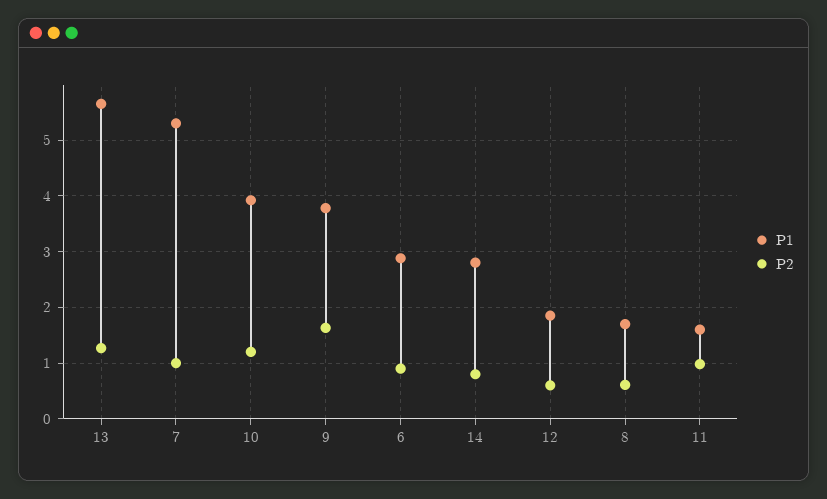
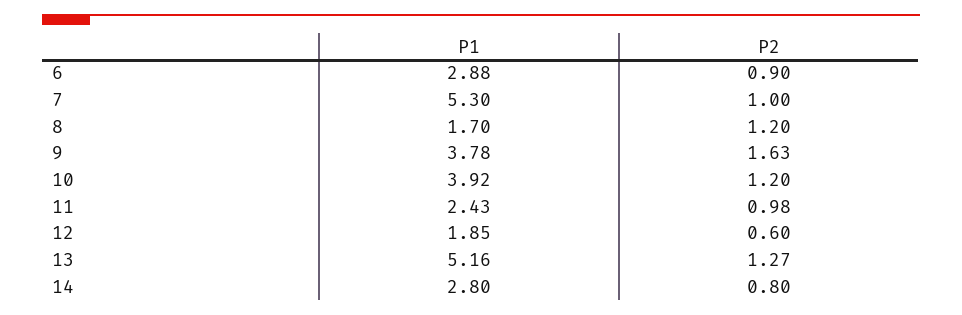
P1, 13: 5.6 -> 5.16
P2, 8: 0.6 -> 1.2
P1, 11: 1.6 -> 2.43

